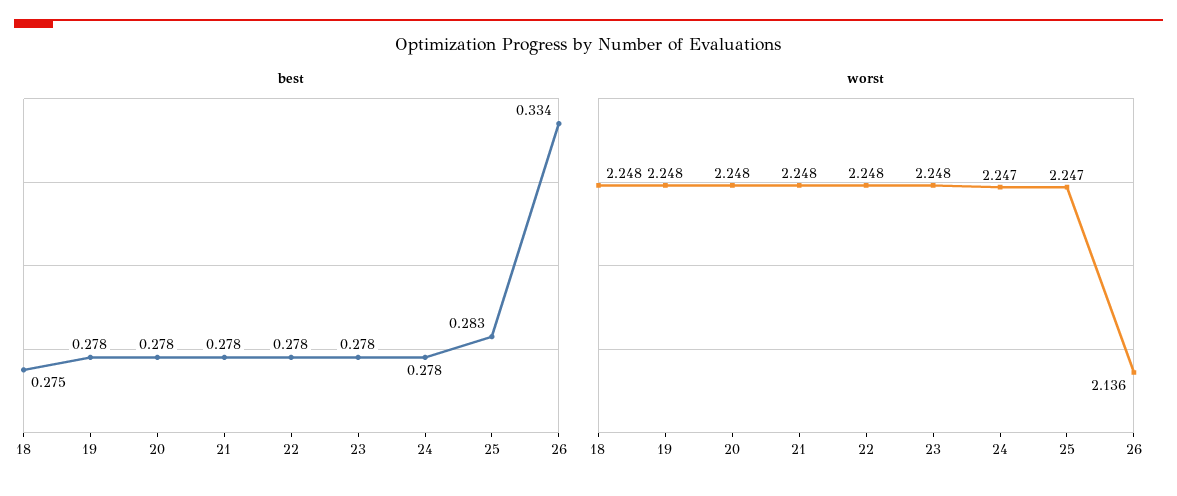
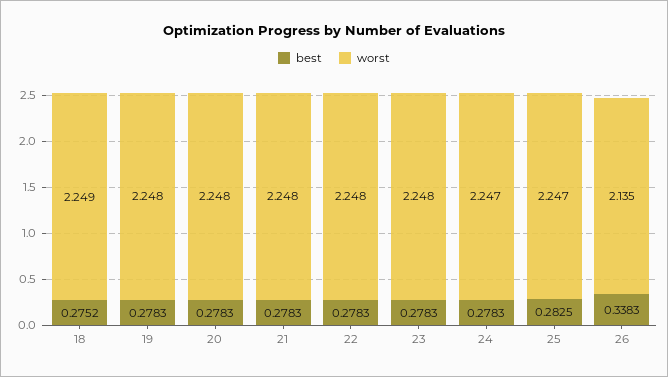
best, 26: 0.334 -> 0.3383
worst, 18: 2.248 -> 2.249
worst, 26: 2.136 -> 2.135

